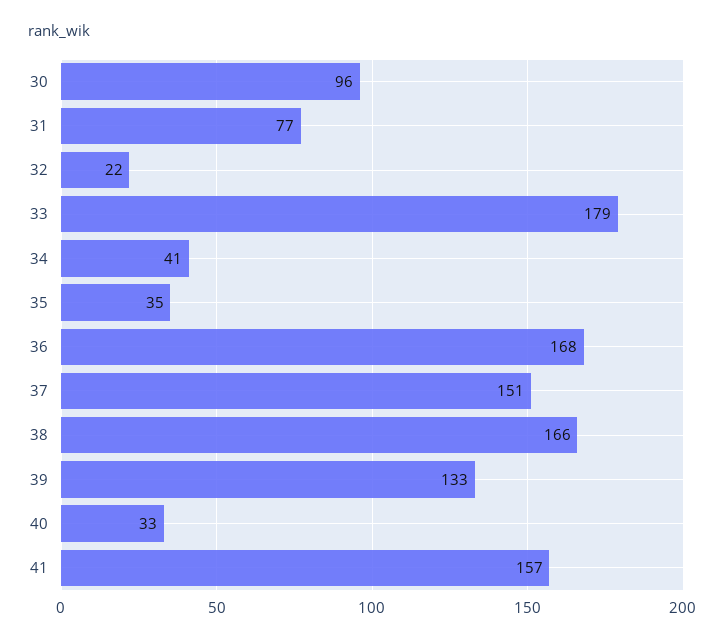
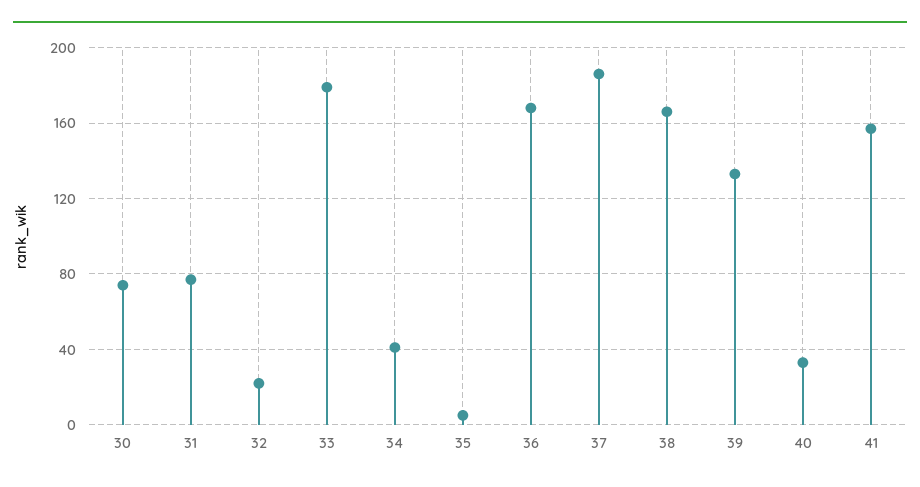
30: 96 -> 75
35: 35 -> 5
37: 151 -> 185

